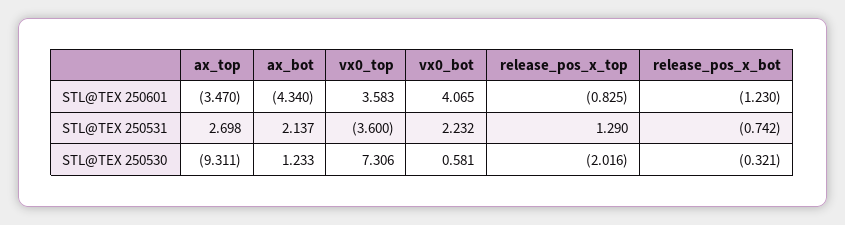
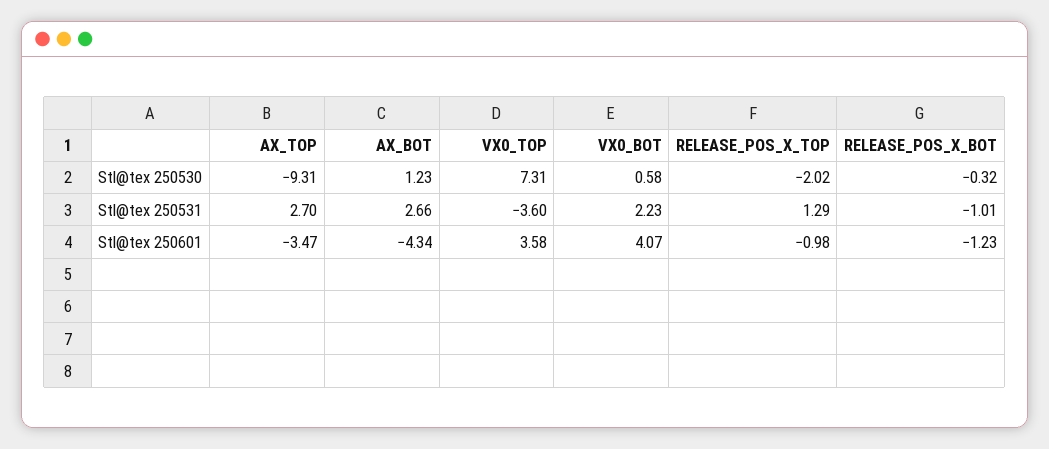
release_pos_x_top, STL@TEX 250601: -0.825 -> -0.98
ax_bot, STL@TEX 250531: 2.137 -> 2.66
release_pos_x_bot, STL@TEX 250531: -0.742 -> -1.01

